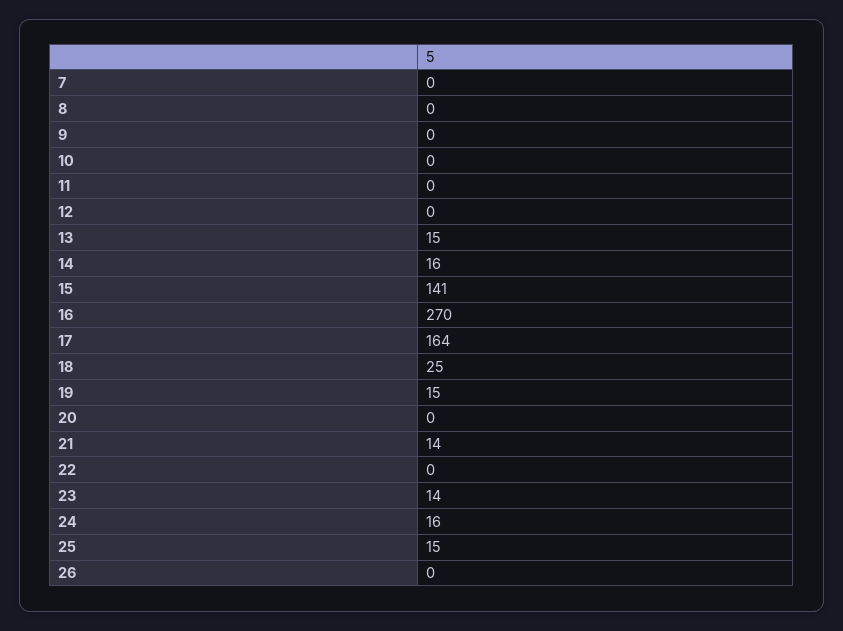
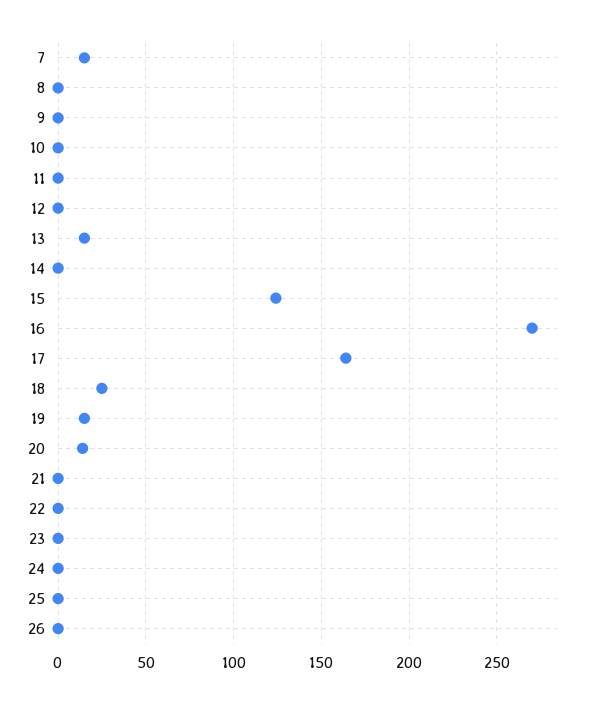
7: 0 -> 15
14: 16 -> 0
15: 141 -> 125
20: 0 -> 15
21: 14 -> 0
23: 14 -> 0
24: 16 -> 0
25: 15 -> 0

